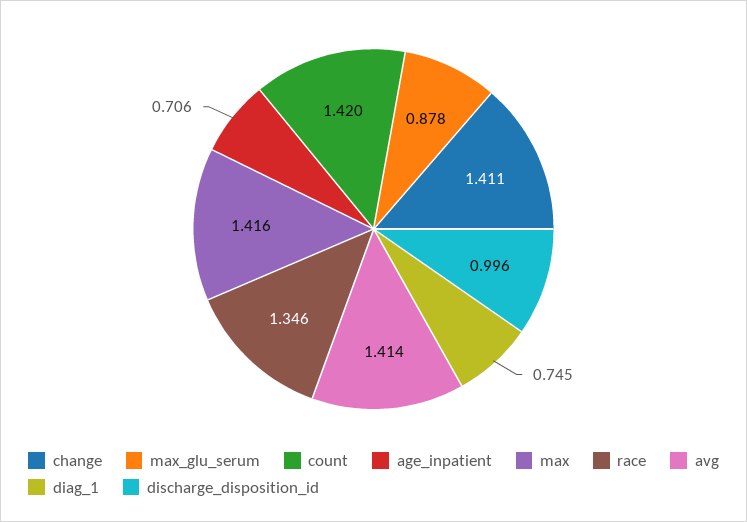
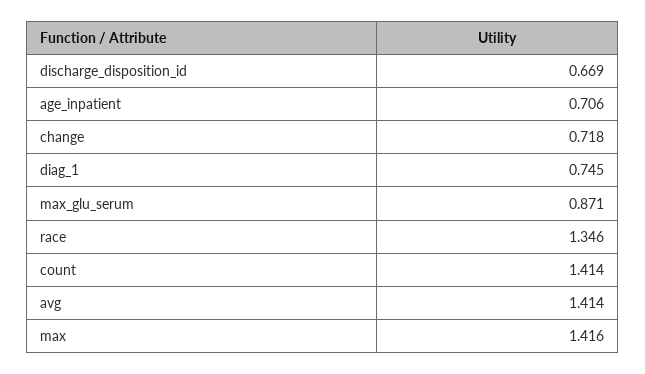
change: 1.411 -> 0.718
max_glu_serum: 0.878 -> 0.871
count: 1.42 -> 1.414
discharge_disposition_id: 0.996 -> 0.669

